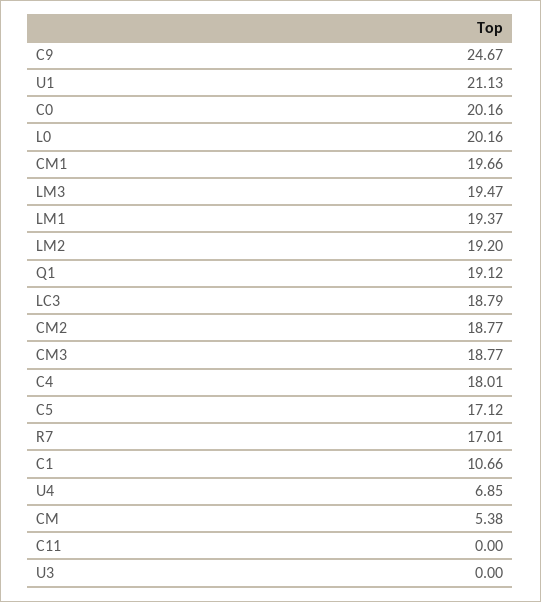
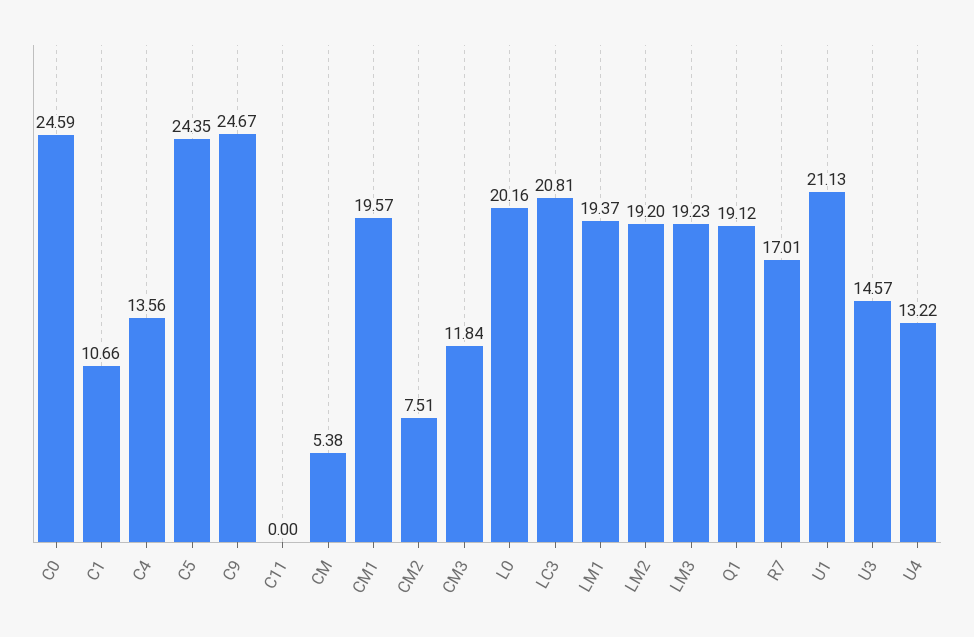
C0: 20.16 -> 24.59
CM1: 19.66 -> 19.57
LM3: 19.47 -> 19.23
LC3: 18.79 -> 20.81
CM2: 18.77 -> 7.51
CM3: 18.77 -> 11.84
C4: 18.01 -> 13.56
C5: 17.12 -> 24.35
U4: 6.85 -> 13.22
U3: 0 -> 14.57

